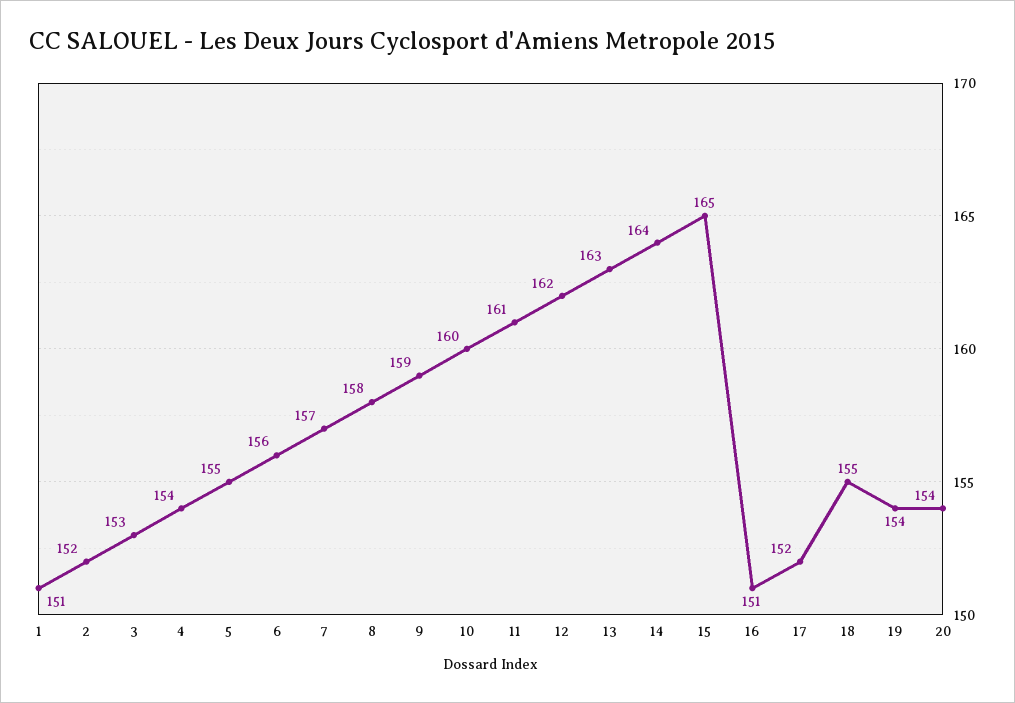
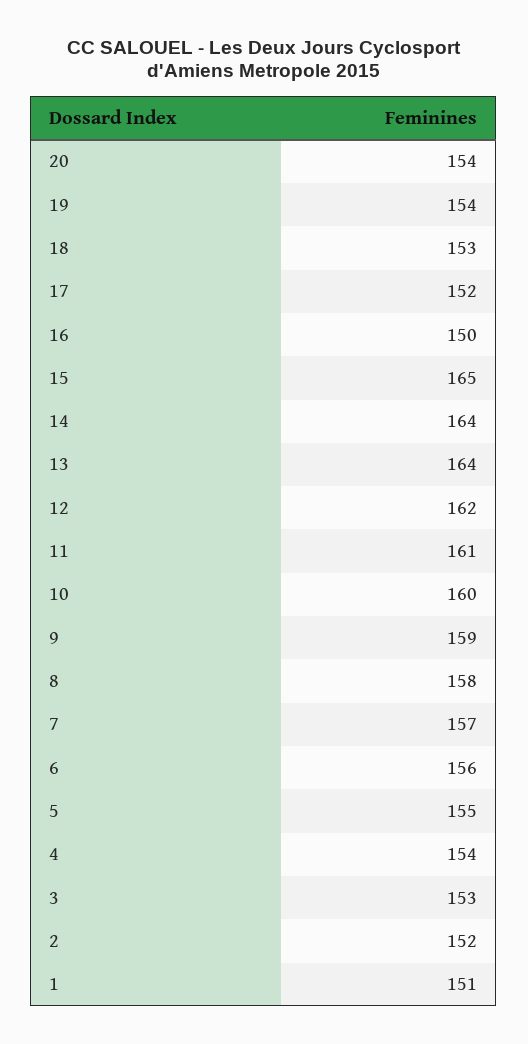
13: 163 -> 164
16: 151 -> 150
18: 155 -> 153

